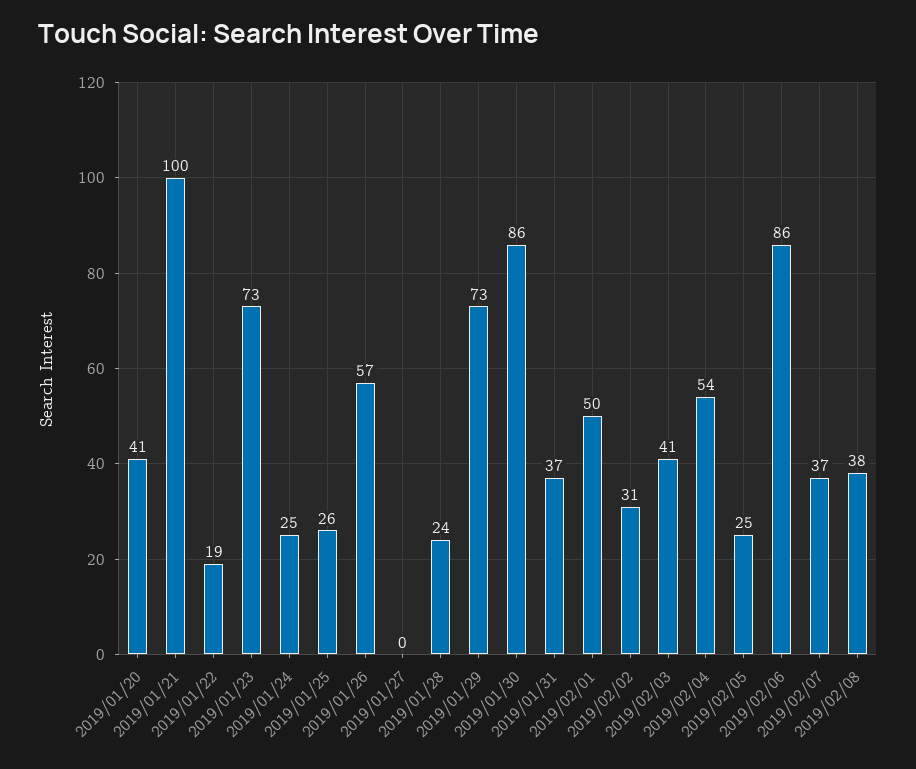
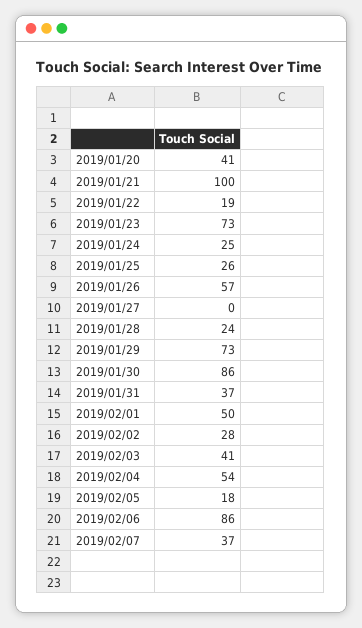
2019/02/02: 31 -> 28
2019/02/05: 25 -> 18
2019/02/08: 38 -> none

